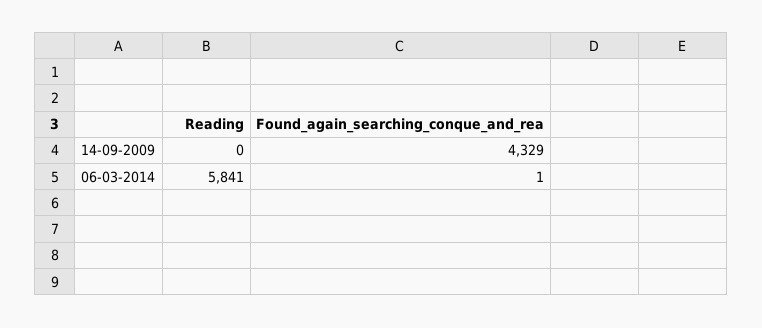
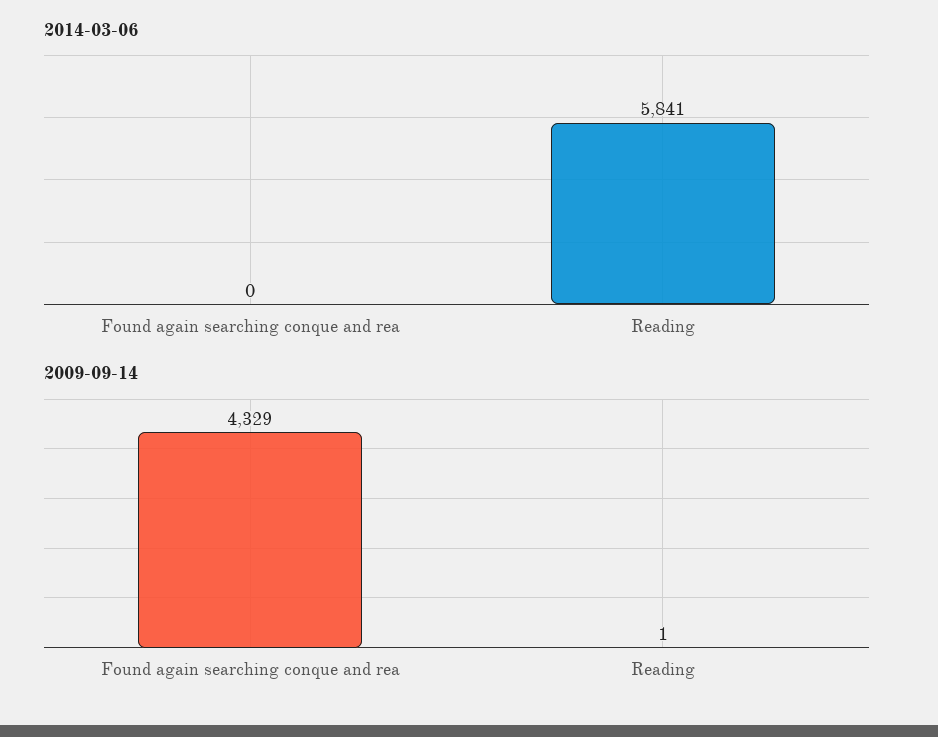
14-09-2009, Reading: 0 -> 1
06-03-2014, Found_again_searching_conque_and_rea: 1 -> 0

